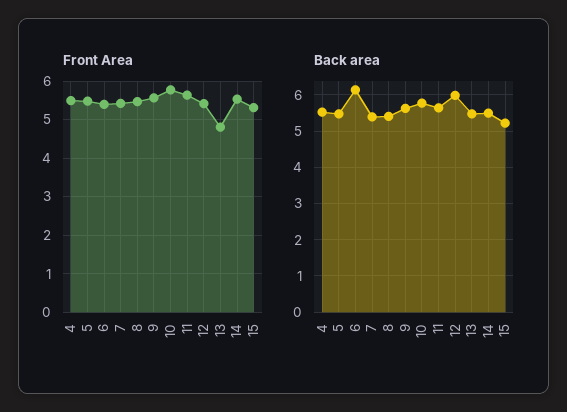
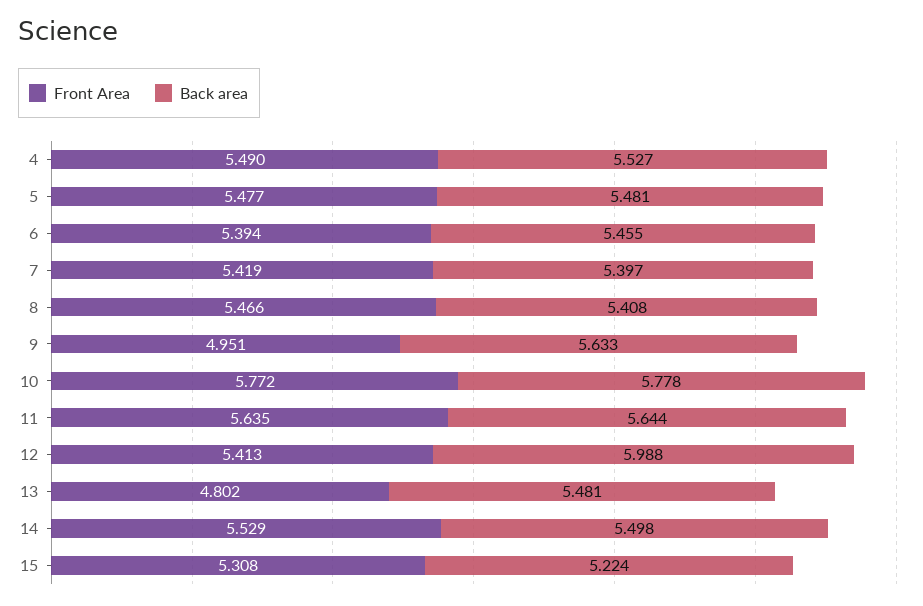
Front Area, 9: 5.6 -> 4.951
Back area, 6: 6.2 -> 5.455

